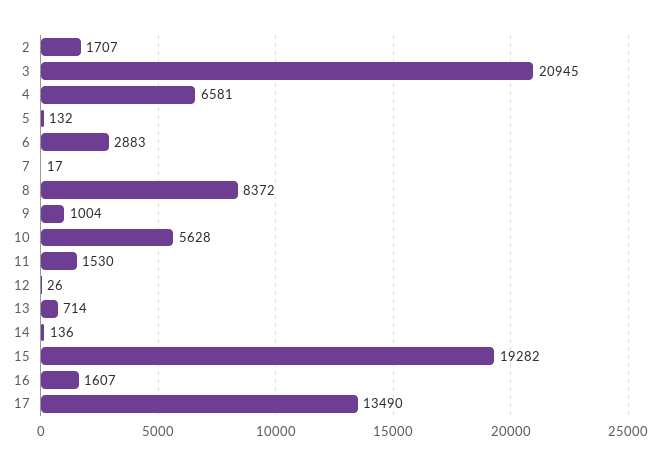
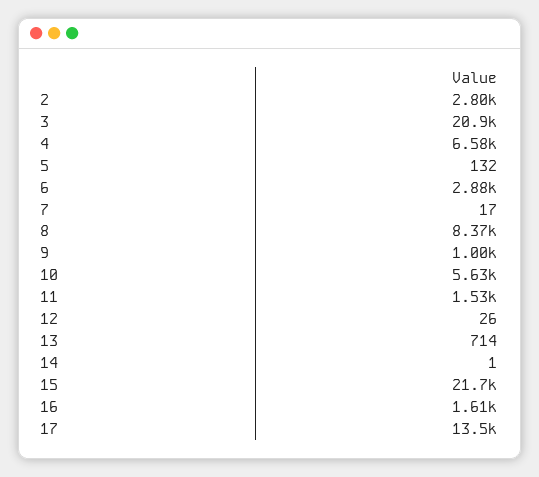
2: 1707 -> 2800
14: 136 -> 1
15: 19282 -> 21700

